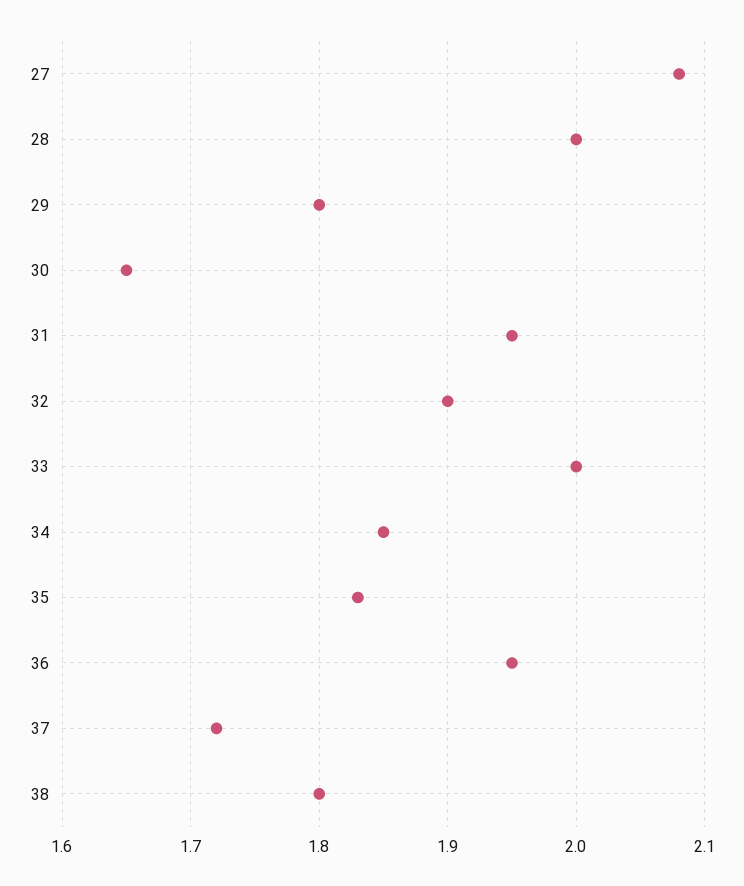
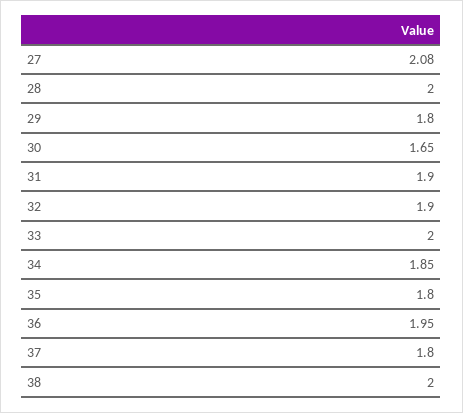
31: 1.95 -> 1.9
35: 1.83 -> 1.8
37: 1.72 -> 1.8
38: 1.8 -> 2

